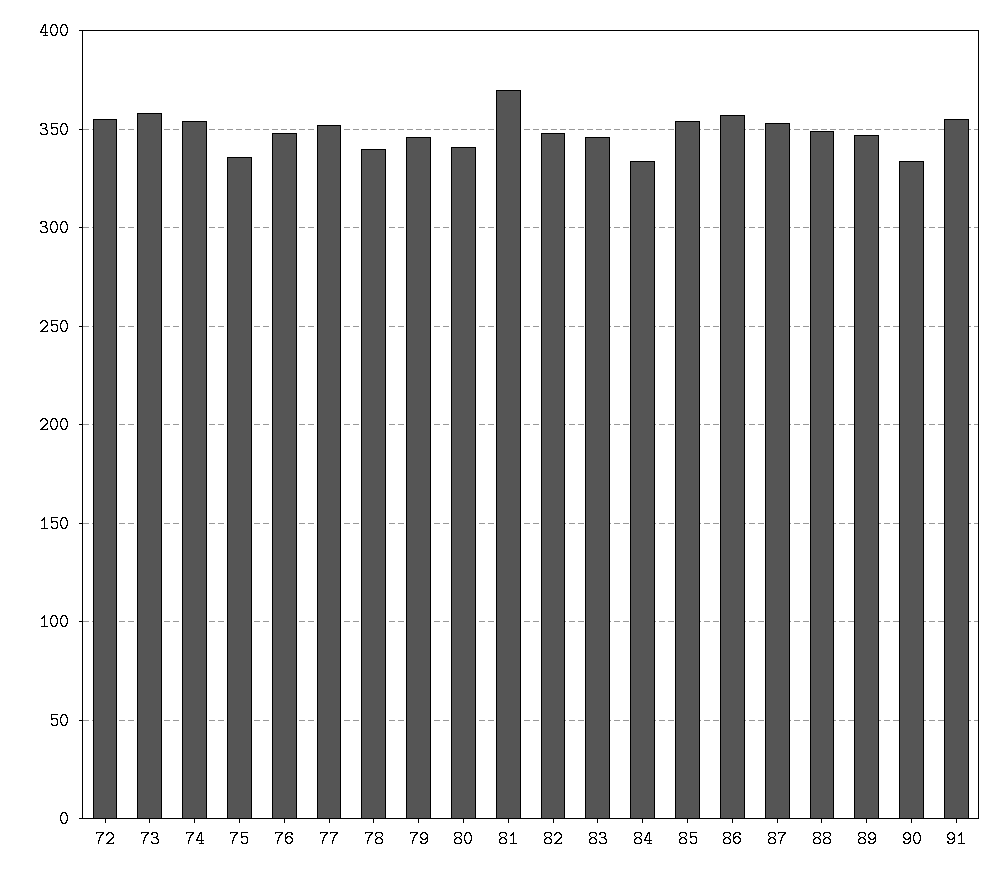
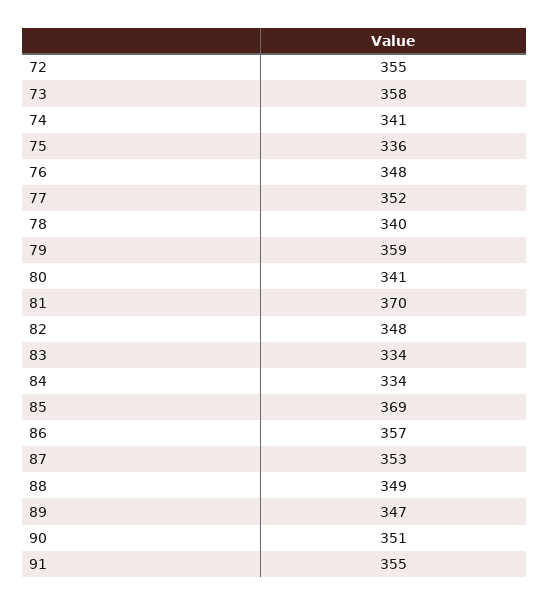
74: 355 -> 341
79: 345 -> 359
83: 345 -> 334
85: 355 -> 369
90: 335 -> 351

